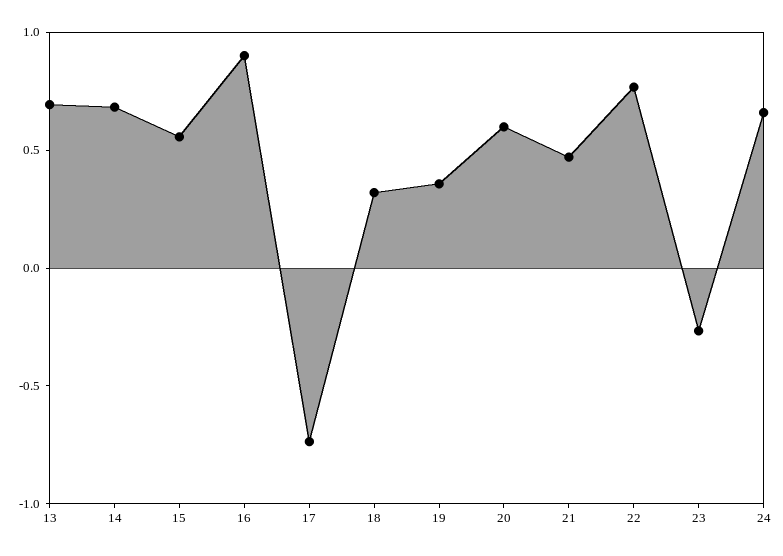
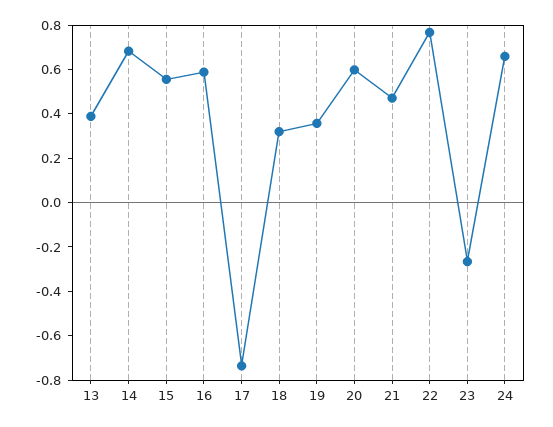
13: 0.7 -> 0.4
16: 0.9 -> 0.6

